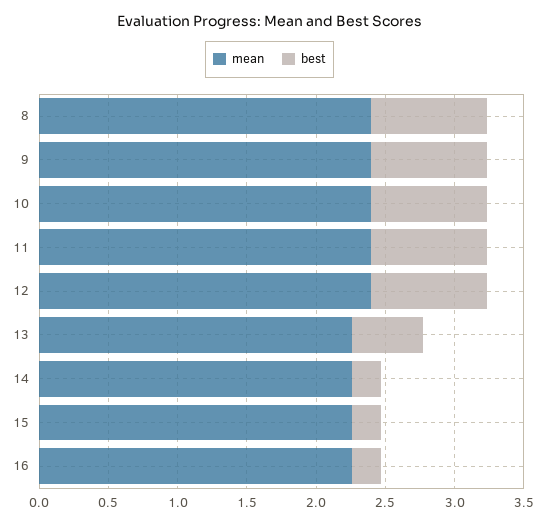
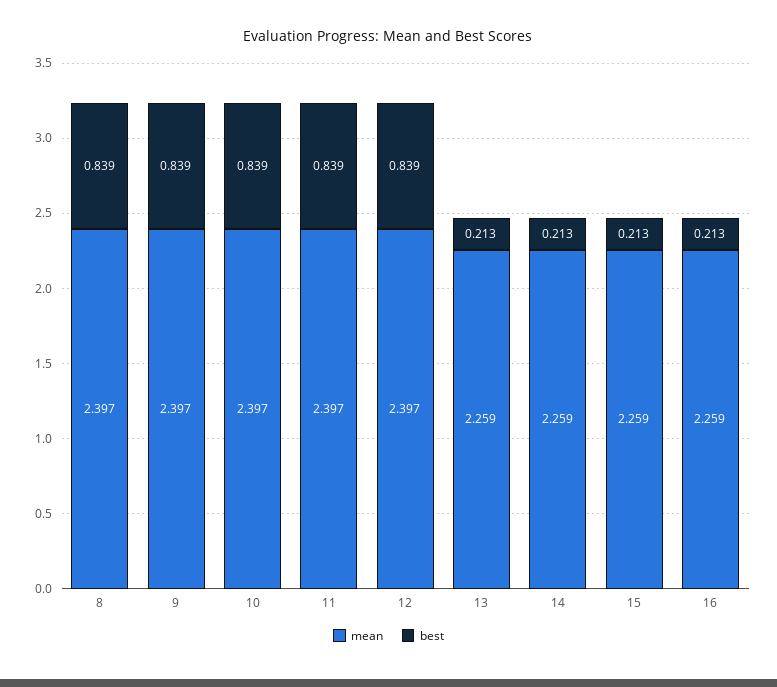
best, 13: 0.5 -> 0.213

